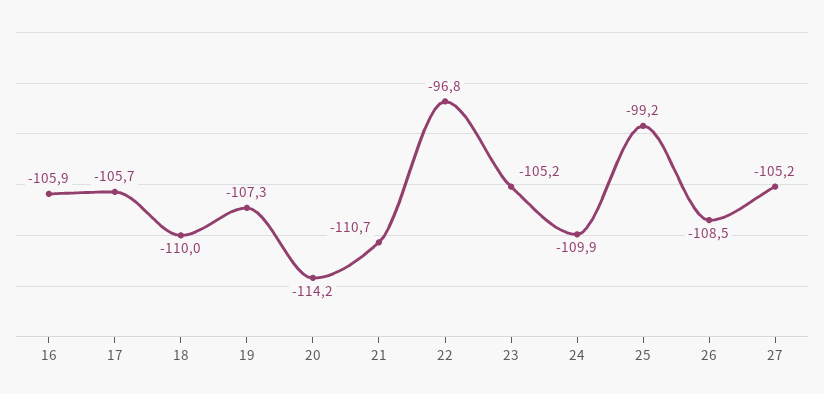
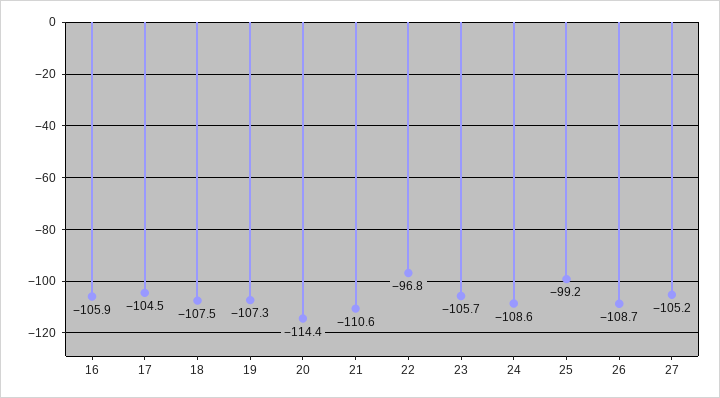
17: -105.7 -> -104.5
18: -110 -> -107.5
20: -114.2 -> -114.4
21: -110.7 -> -110.6
23: -105.2 -> -105.7
24: -109.9 -> -108.6
26: -108.5 -> -108.7

